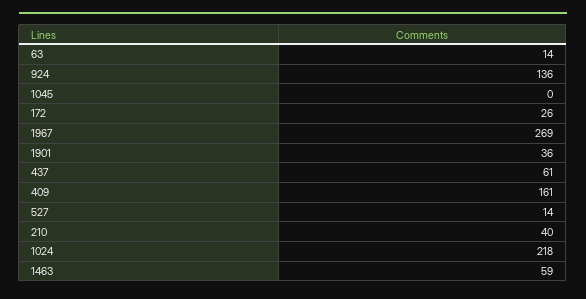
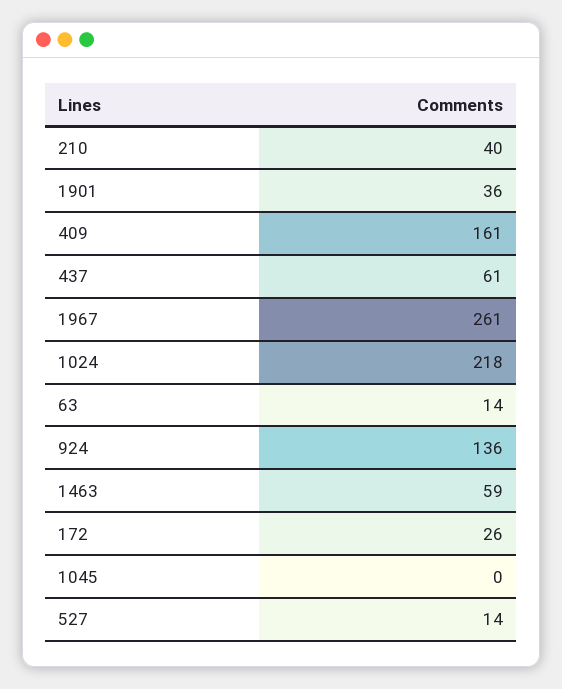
1967: 269 -> 261

